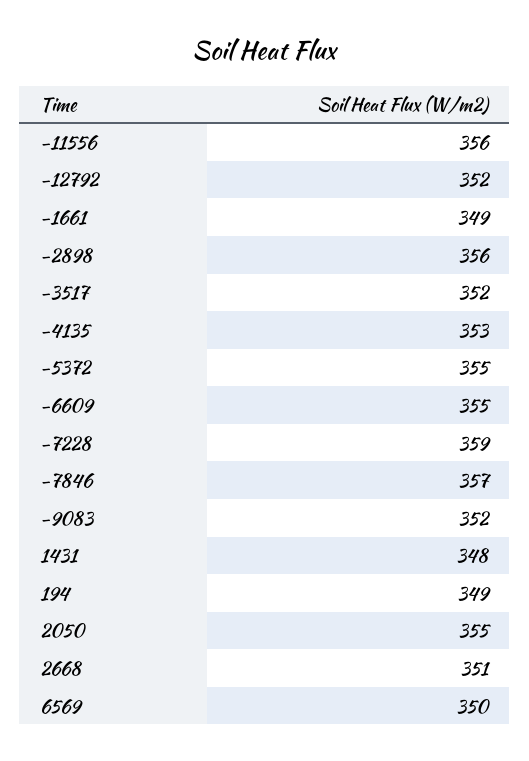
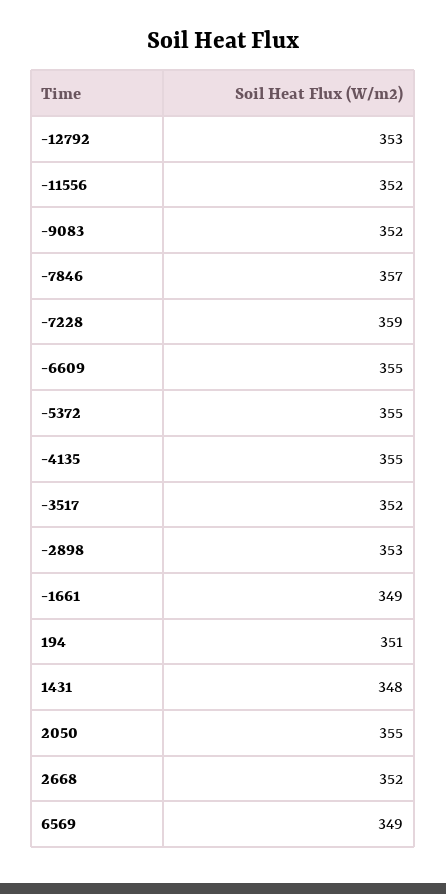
-11556: 356 -> 352
-12792: 352 -> 353
-2898: 356 -> 353
-4135: 353 -> 355
194: 349 -> 351
2668: 351 -> 352
6569: 350 -> 349

